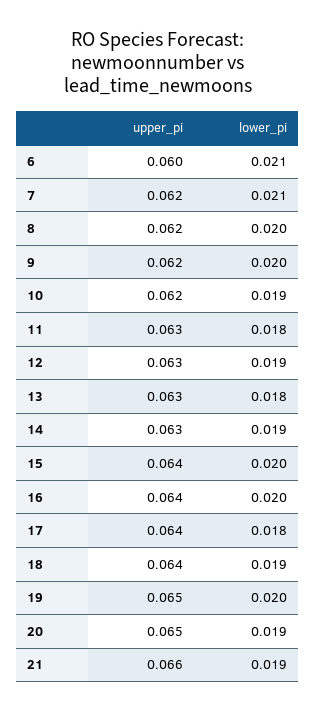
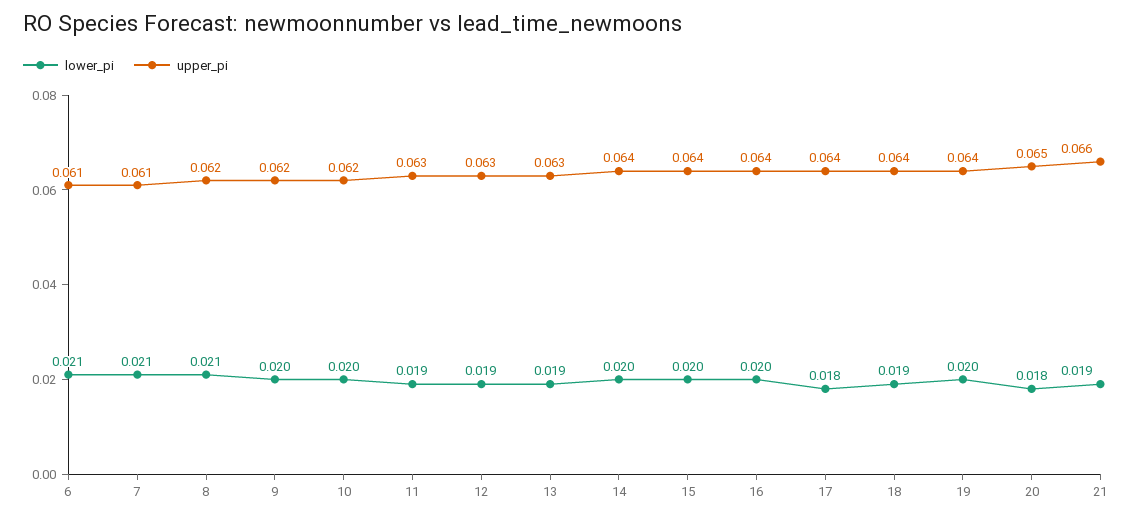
upper_pi, 6: 0.06 -> 0.061
upper_pi, 7: 0.062 -> 0.061
lower_pi, 8: 0.02 -> 0.021
lower_pi, 10: 0.019 -> 0.02
lower_pi, 11: 0.018 -> 0.019
lower_pi, 13: 0.018 -> 0.019
upper_pi, 14: 0.063 -> 0.064
lower_pi, 14: 0.019 -> 0.02
upper_pi, 19: 0.065 -> 0.064
lower_pi, 20: 0.019 -> 0.018

